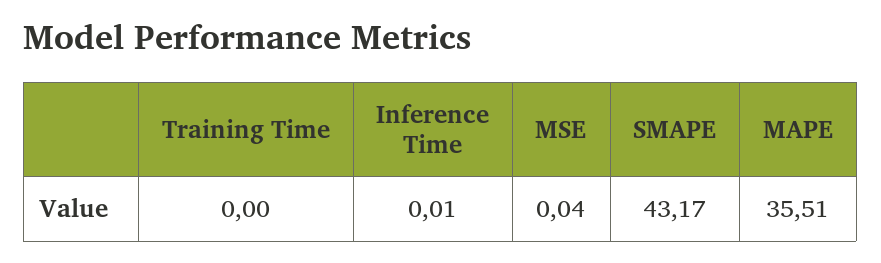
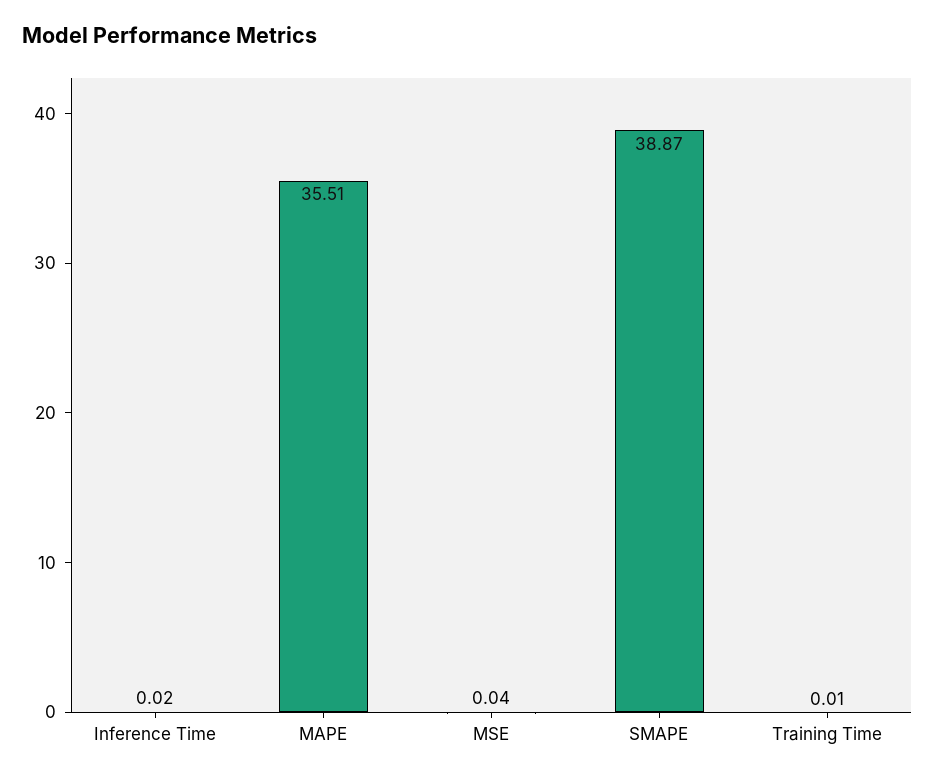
Training Time: 0 -> 0.01
Inference Time: 0.01 -> 0.02
SMAPE: 43.17 -> 38.87

